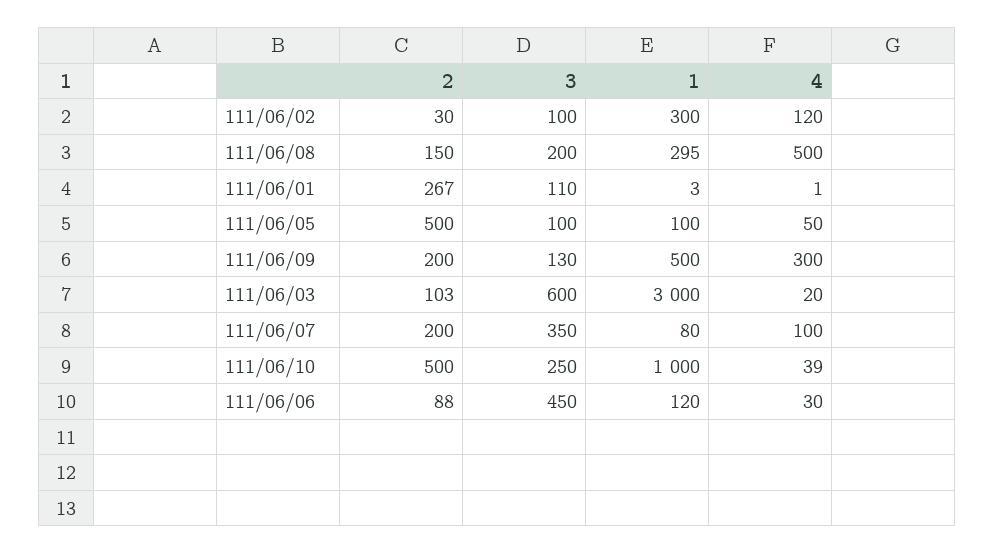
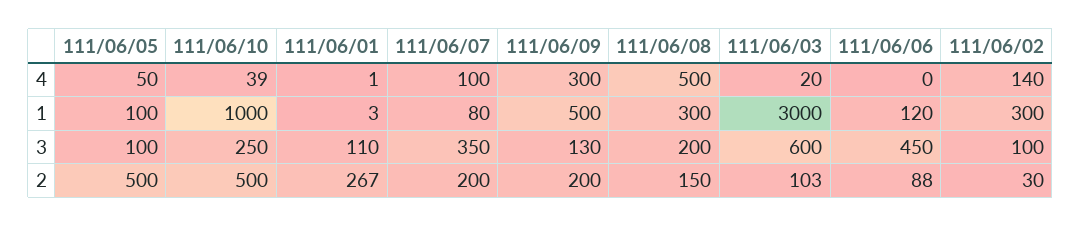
4, 111/06/02: 120 -> 140
1, 111/06/08: 295 -> 300
4, 111/06/06: 30 -> 0

